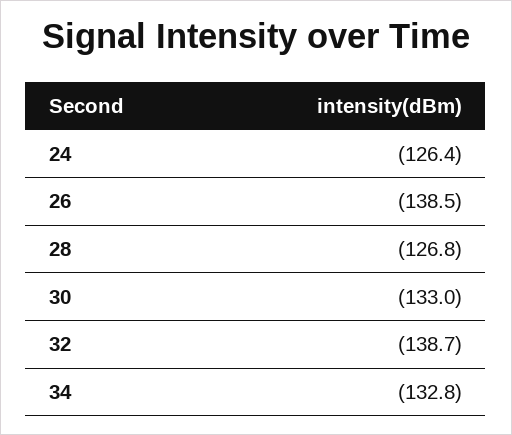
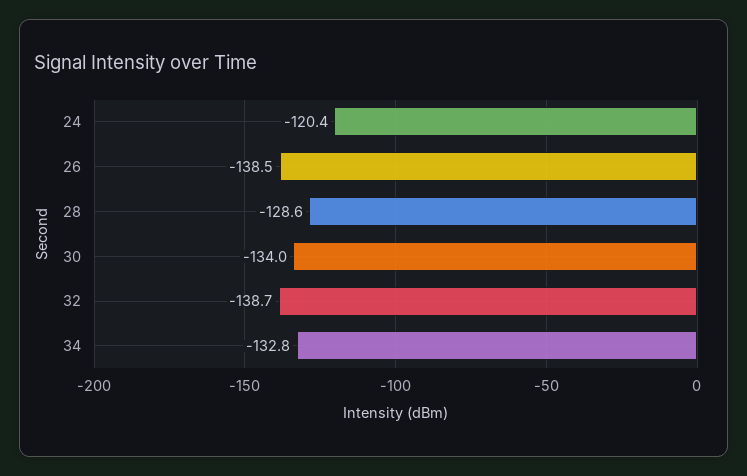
24: -126.4 -> -120.4
28: -126.8 -> -128.6
30: -133 -> -134

